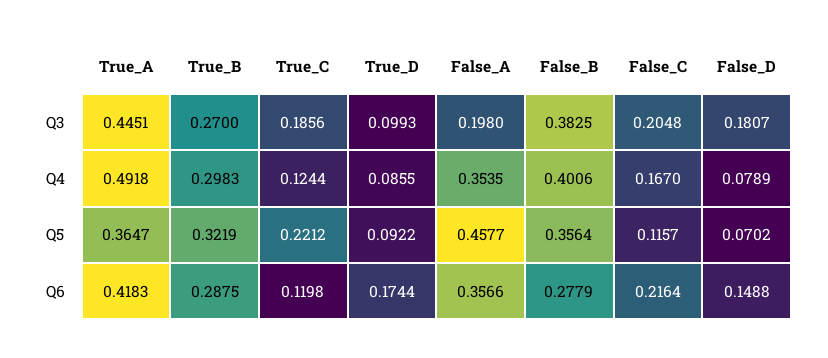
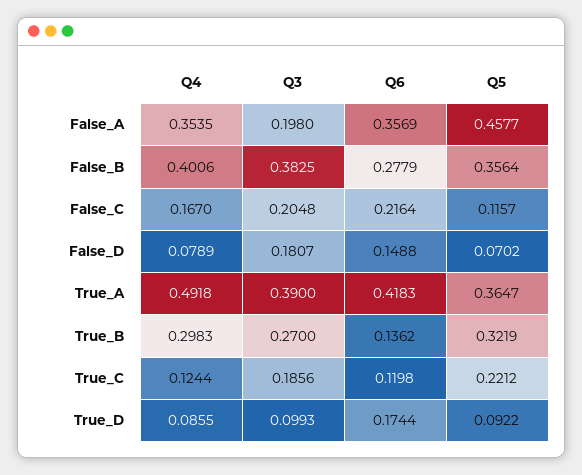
True_A, Q3: 0.4451 -> 0.39
True_B, Q6: 0.2875 -> 0.1362
False_A, Q6: 0.3566 -> 0.3569

